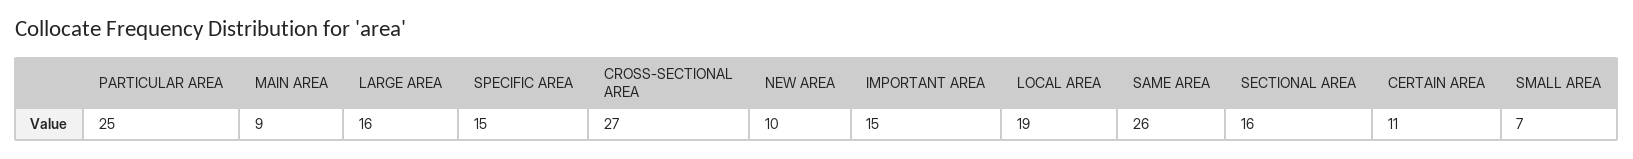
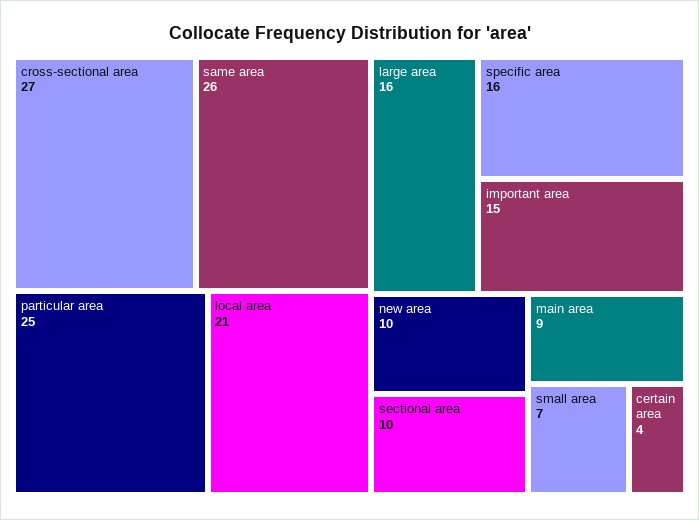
SPECIFIC AREA: 15 -> 16
LOCAL AREA: 19 -> 21
SECTIONAL AREA: 16 -> 10
CERTAIN AREA: 11 -> 4

